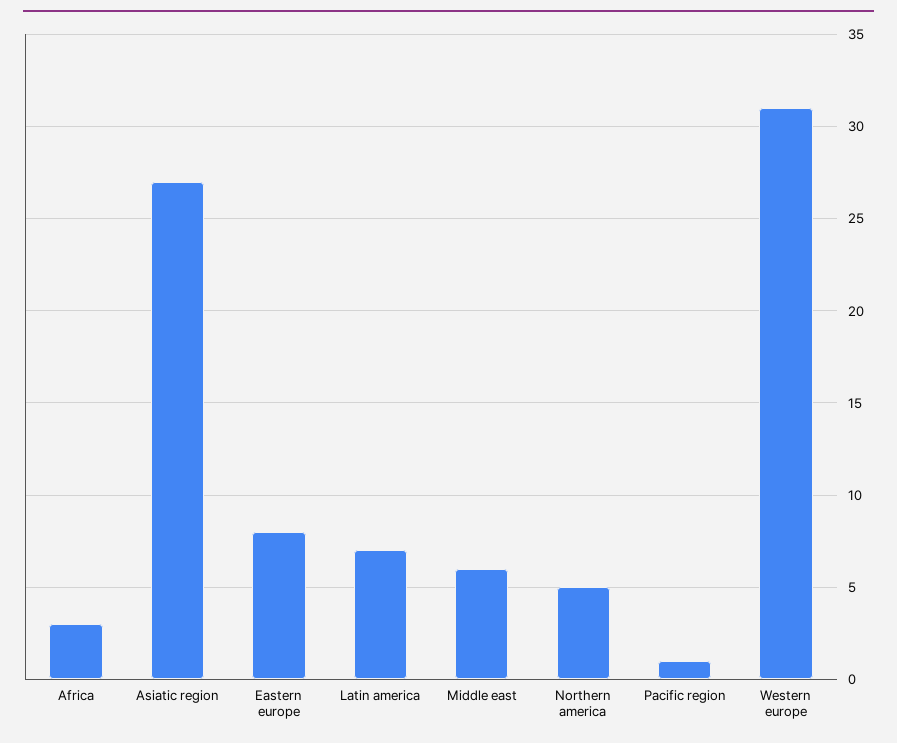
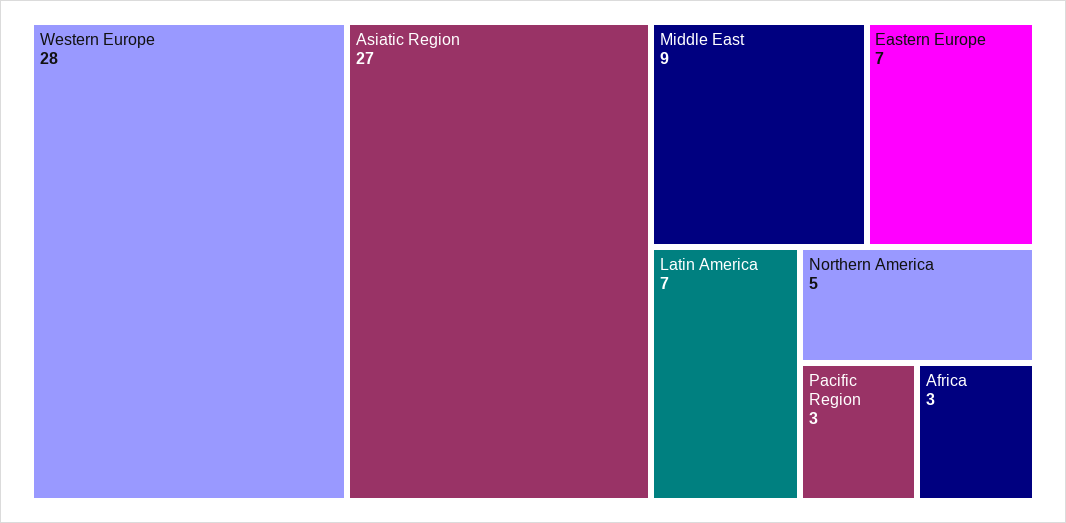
Eastern europe: 8 -> 7
Middle east: 6 -> 9
Pacific region: 1 -> 3
Western europe: 31 -> 28

